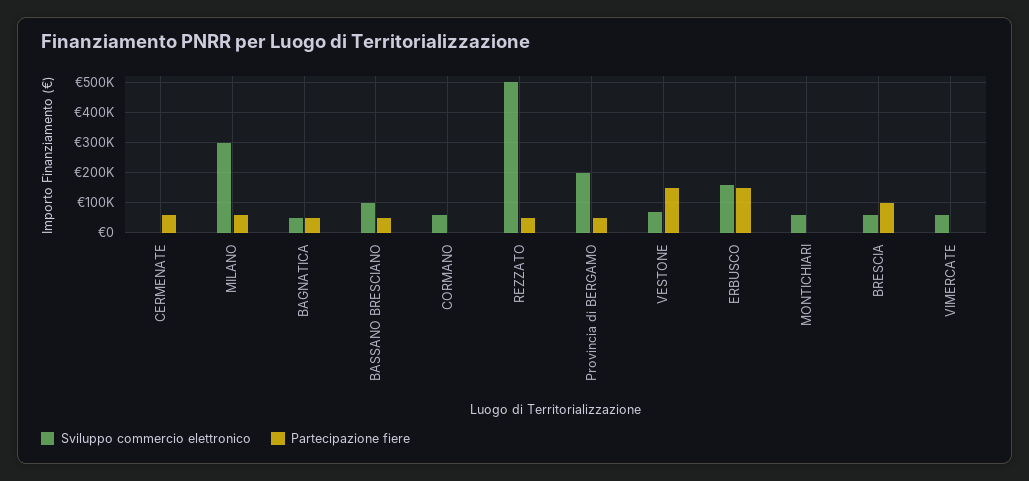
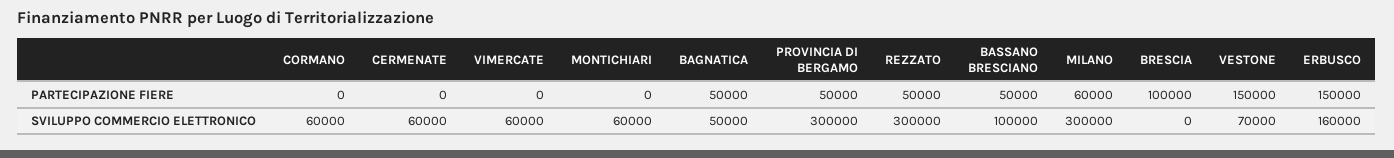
Sviluppo commercio elettronico, CERMENATE: 0 -> 60000
Partecipazione fiere, CERMENATE: 60000 -> 0
Sviluppo commercio elettronico, REZZATO: 500000 -> 300000
Sviluppo commercio elettronico, Provincia di BERGAMO: 200000 -> 300000
Sviluppo commercio elettronico, BRESCIA: 60000 -> 0

